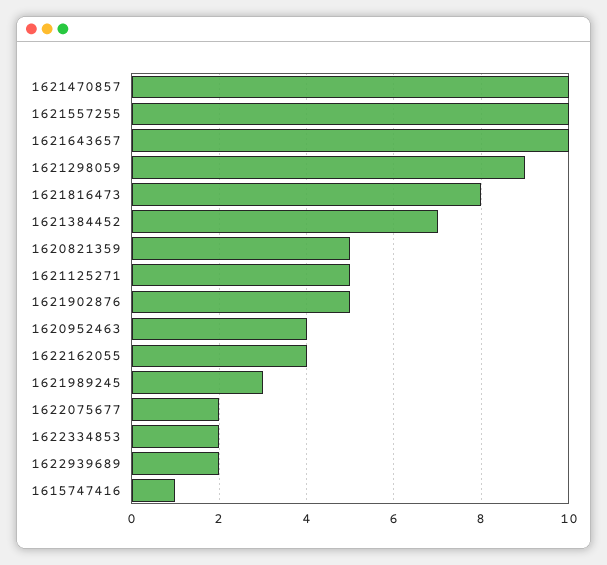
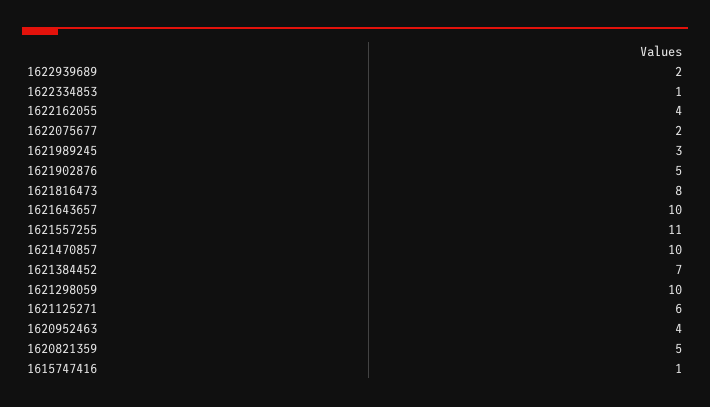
1621557255: 10 -> 11
1621298059: 9 -> 10
1621125271: 5 -> 6
1622334853: 2 -> 1

